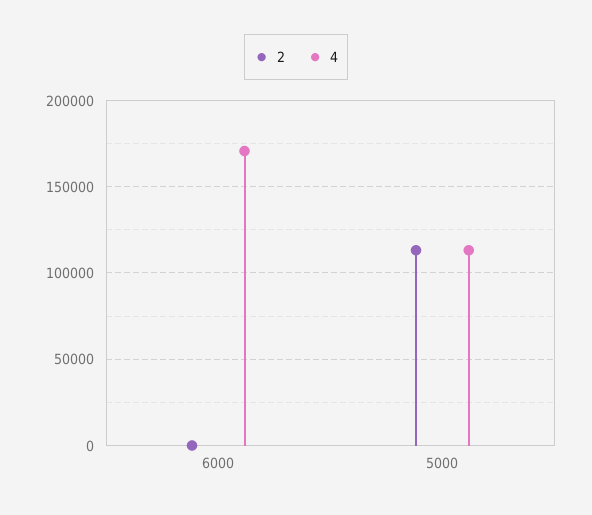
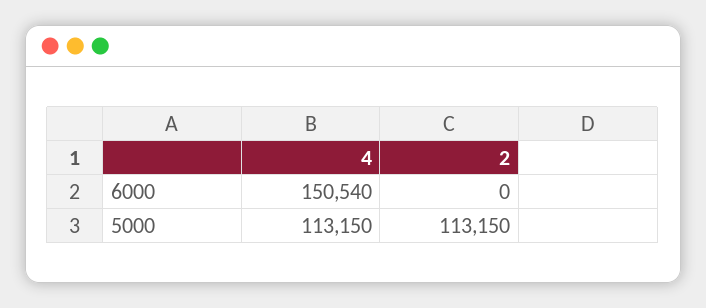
4, 6000: 170000 -> 150540

